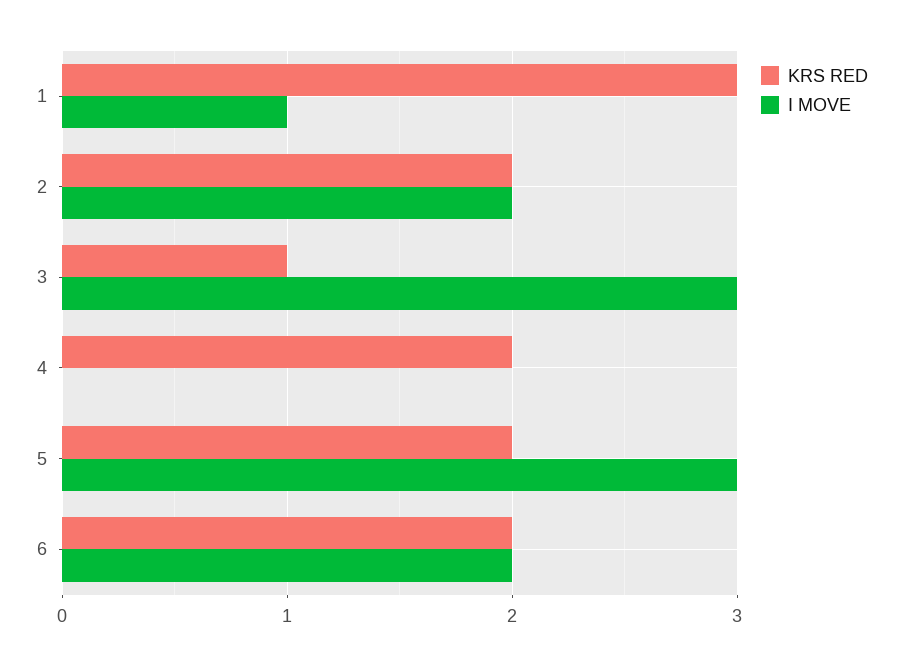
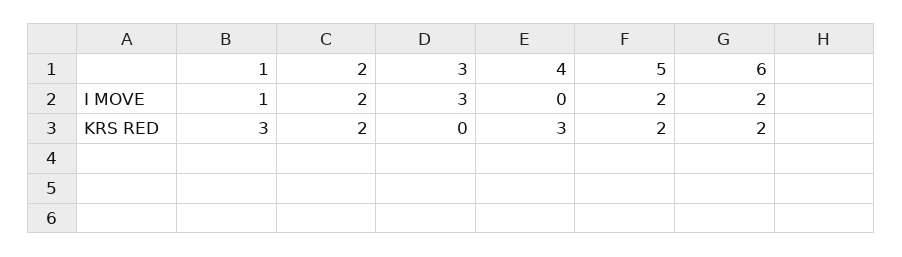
KRS RED, 3: 1 -> 0
KRS RED, 4: 2 -> 3
I MOVE, 5: 3 -> 2

